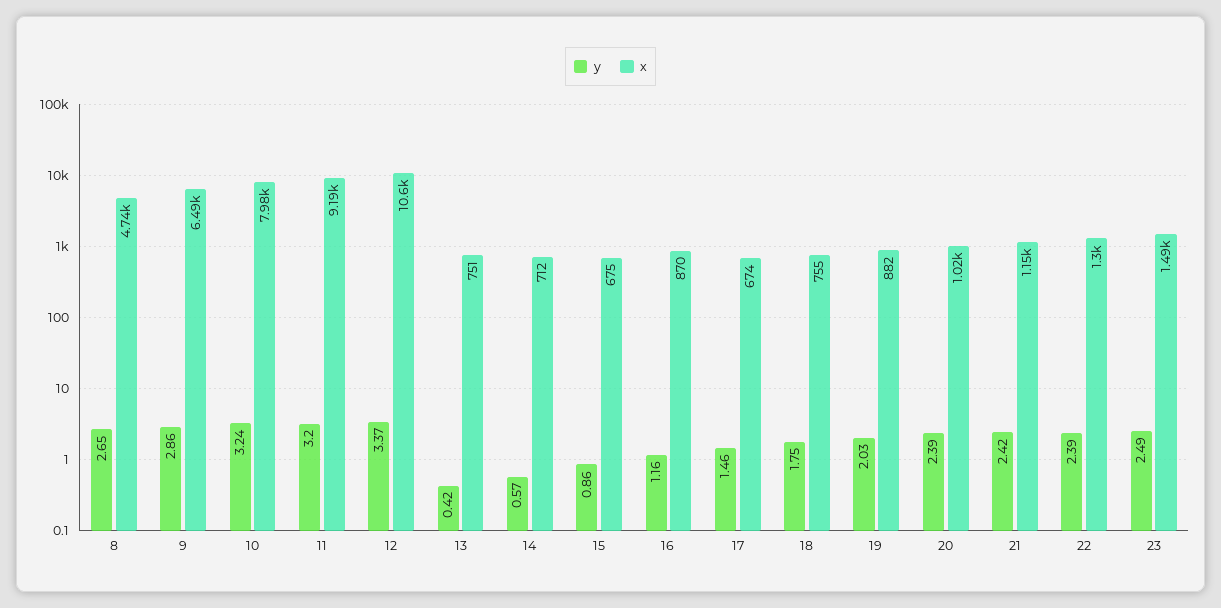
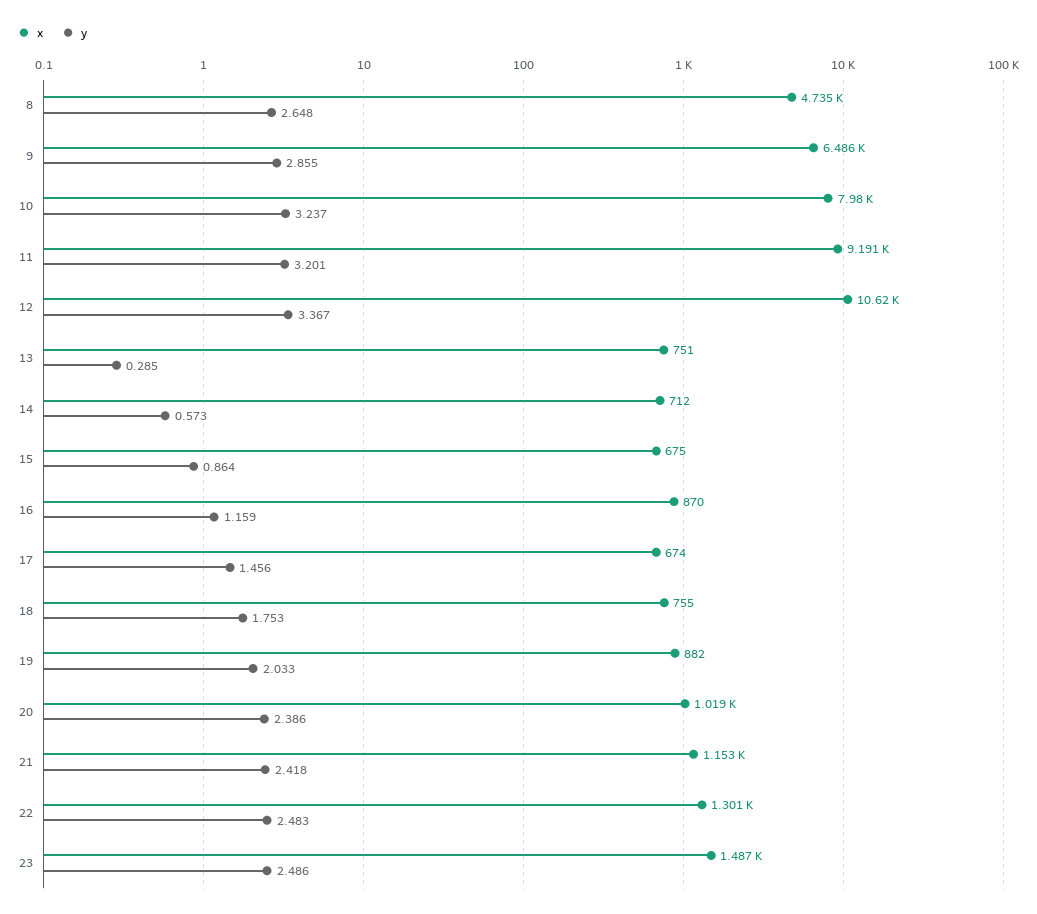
y, 13: 0.42 -> 0.285
y, 22: 2.39 -> 2.483

